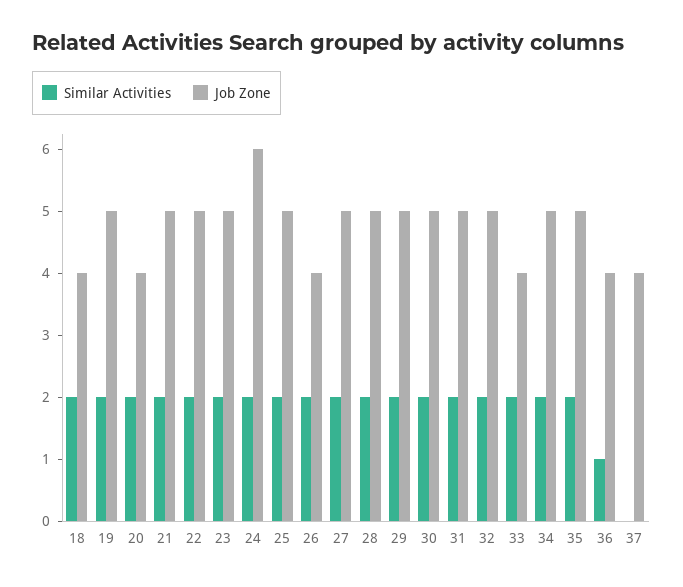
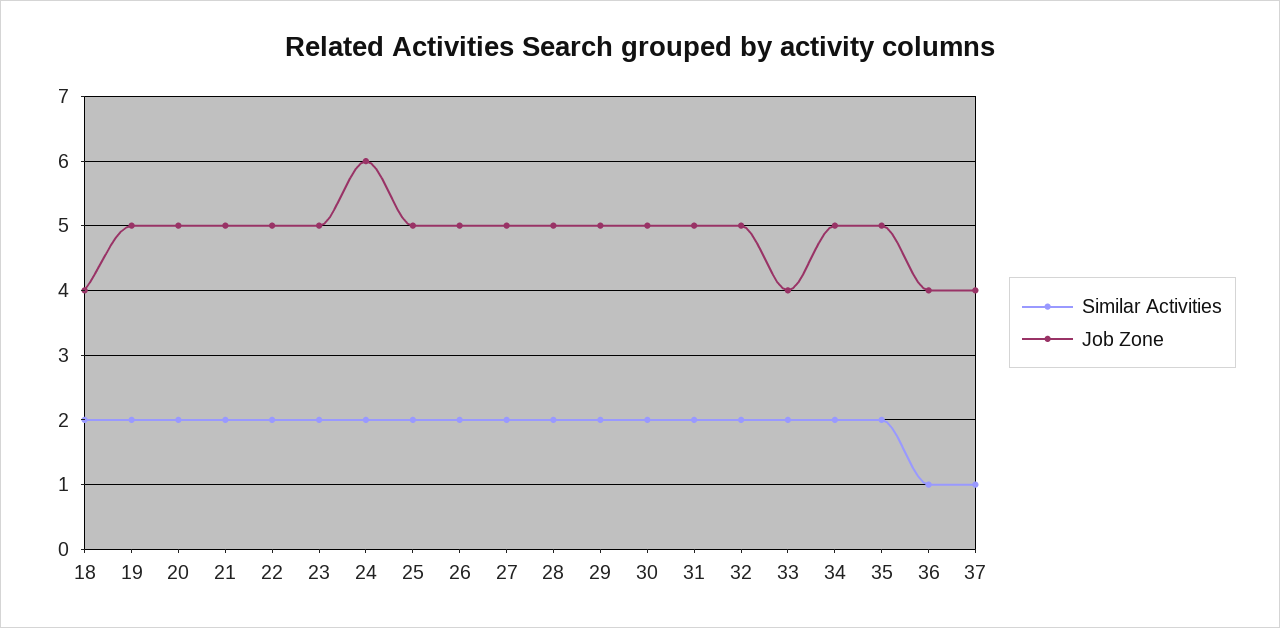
Job Zone, 20: 4 -> 5
Job Zone, 26: 4 -> 5
Similar Activities, 37: 0 -> 1

